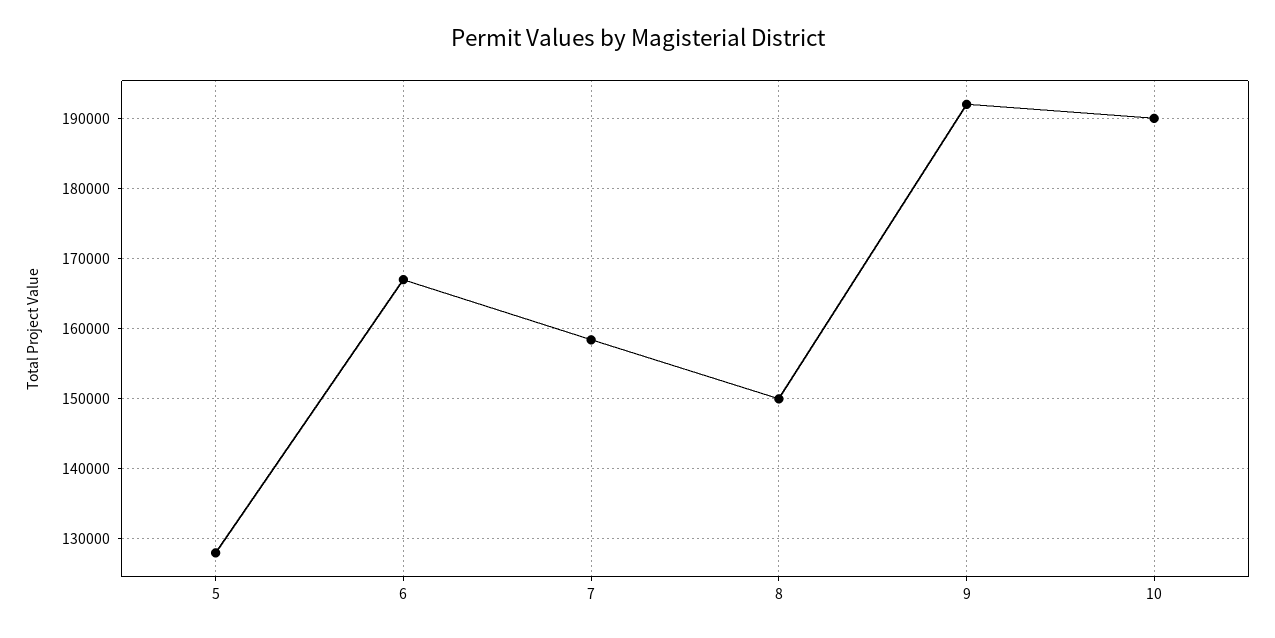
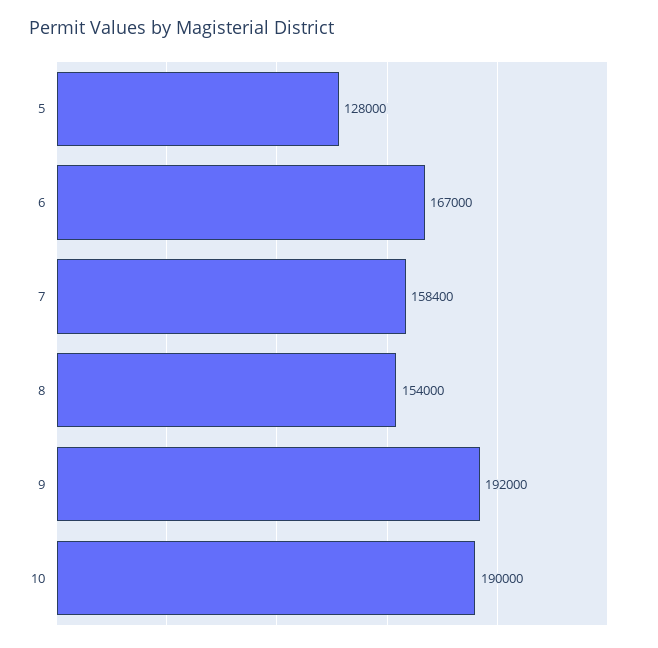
8: 150000 -> 154000

